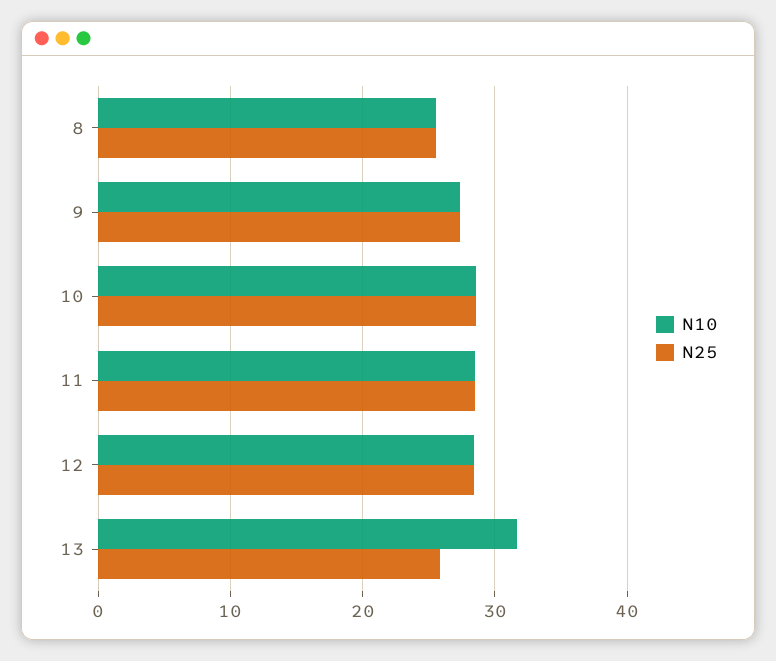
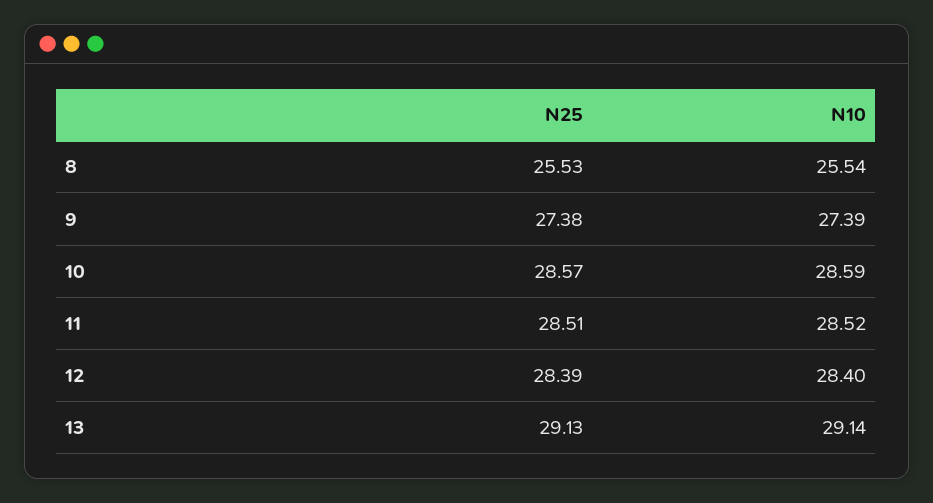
N10, 13: 32 -> 29.14
N25, 13: 26 -> 29.13

